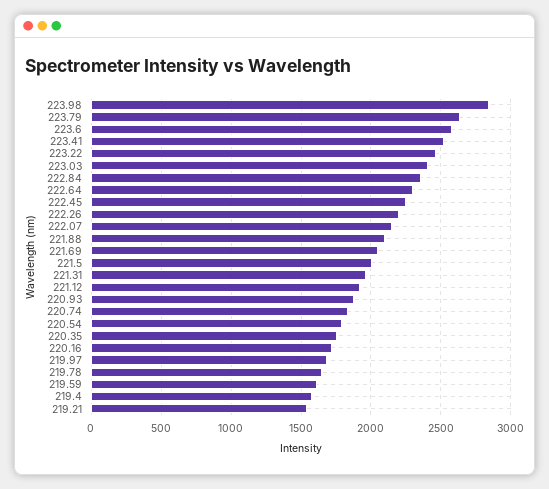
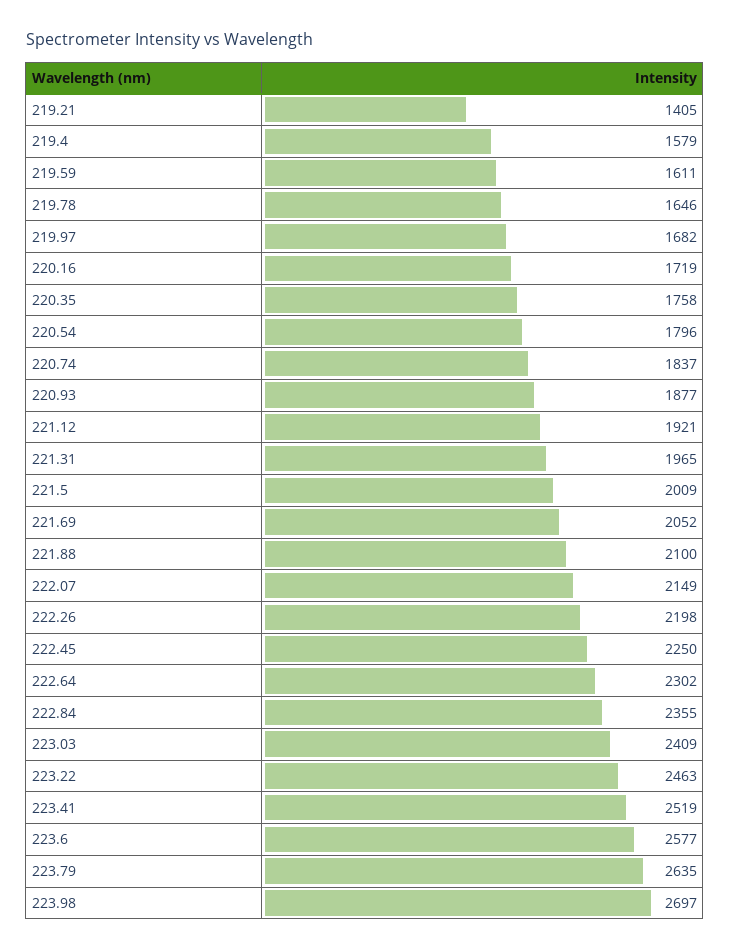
223.98: 2850 -> 2697
219.21: 1550 -> 1405

